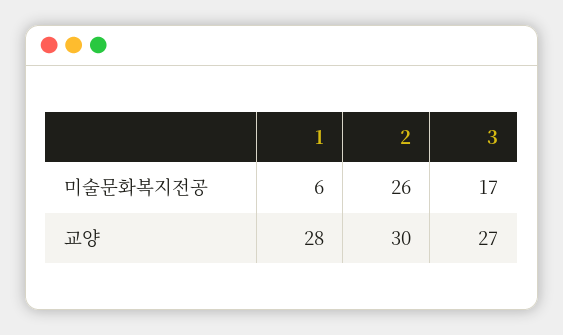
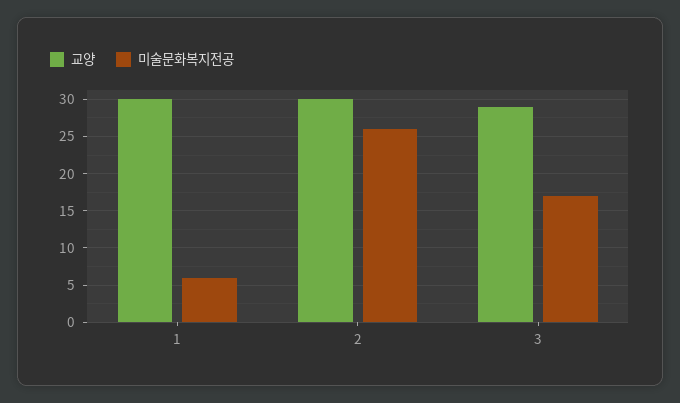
교양, 1: 28 -> 30
교양, 3: 27 -> 29

